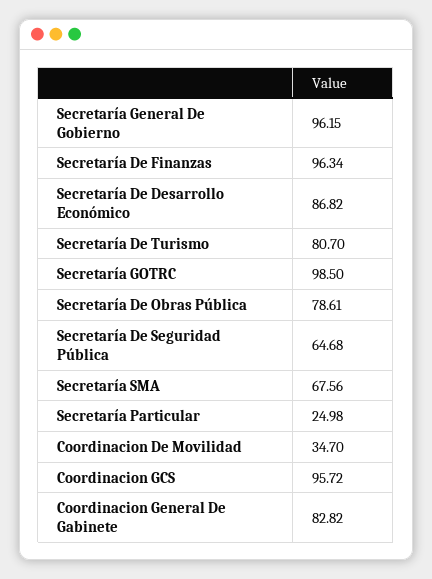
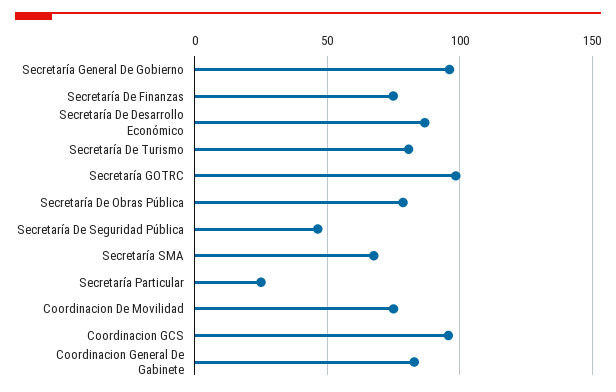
Secretaría De Finanzas: 96.34 -> 75
Secretaría De Seguridad Pública: 64.68 -> 45
Coordinacion De Movilidad: 34.7 -> 75

